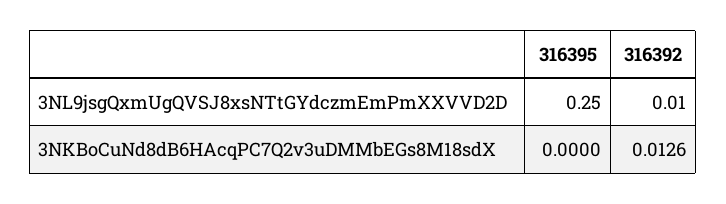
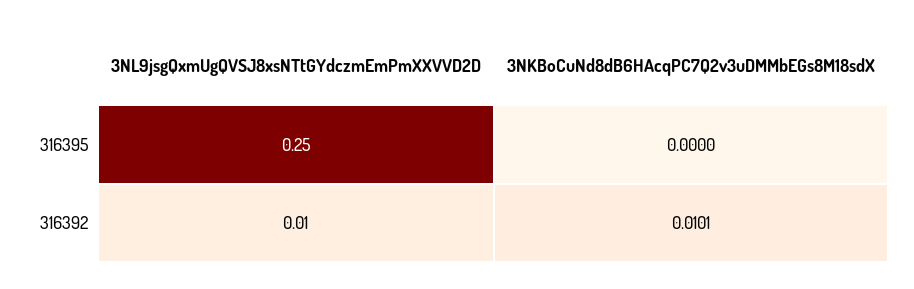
316392, 3NKBoCuNd8dB6HAcqPC7Q2v3uDMMbEGs8M18sdX: 0.0126 -> 0.0101

